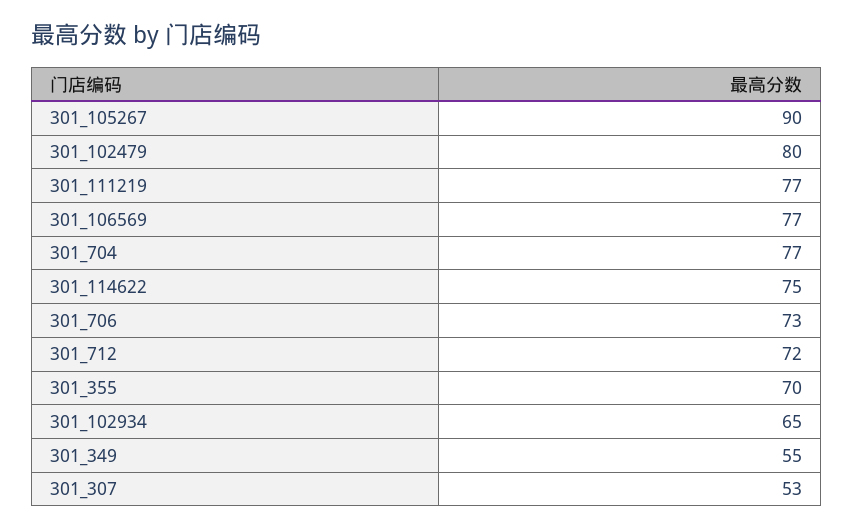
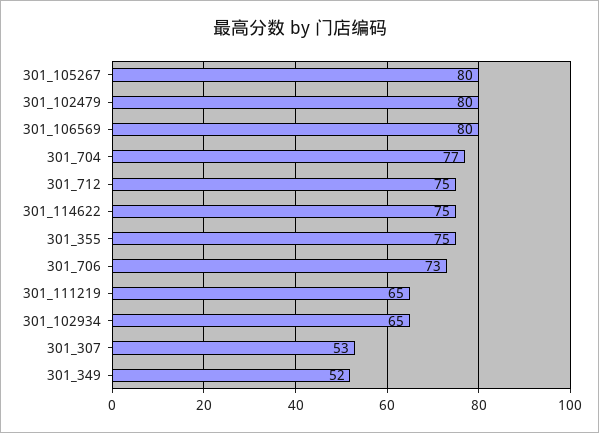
301_105267: 90 -> 80
301_111219: 77 -> 65
301_106569: 77 -> 80
301_712: 72 -> 75
301_355: 70 -> 75
301_349: 55 -> 52

